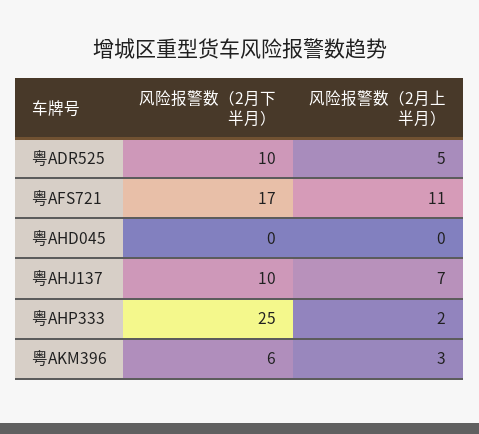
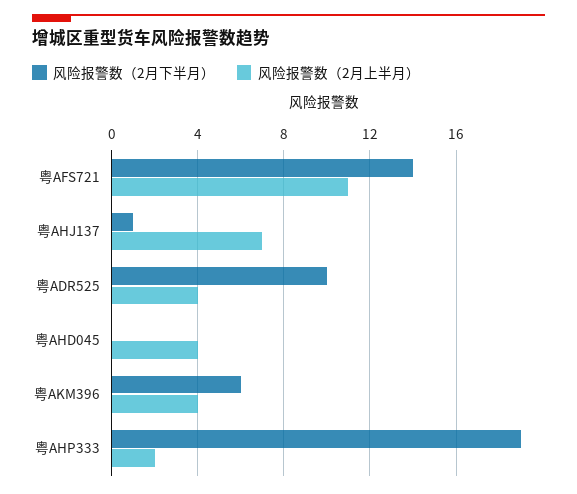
风险报警数（2月上半月）, 粤ADR525: 5 -> 4
风险报警数（2月下半月）, 粤AFS721: 17 -> 14
风险报警数（2月上半月）, 粤AHD045: 0 -> 4
风险报警数（2月下半月）, 粤AHJ137: 10 -> 1
风险报警数（2月下半月）, 粤AHP333: 25 -> 19
风险报警数（2月上半月）, 粤AKM396: 3 -> 4

